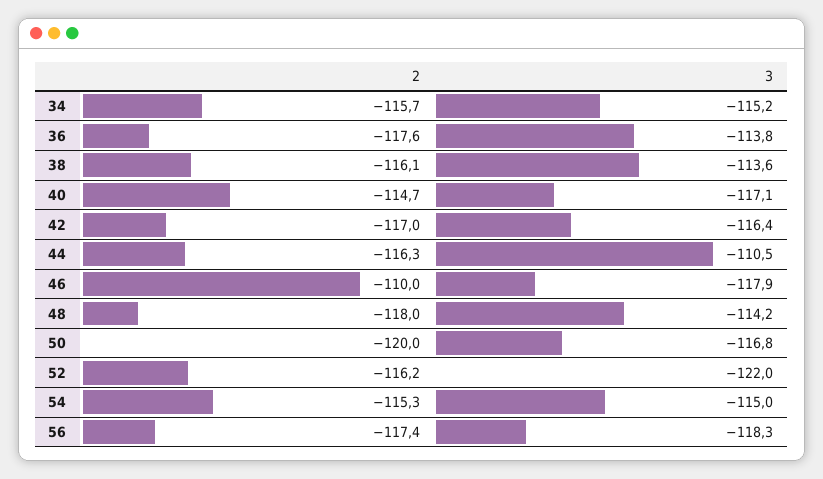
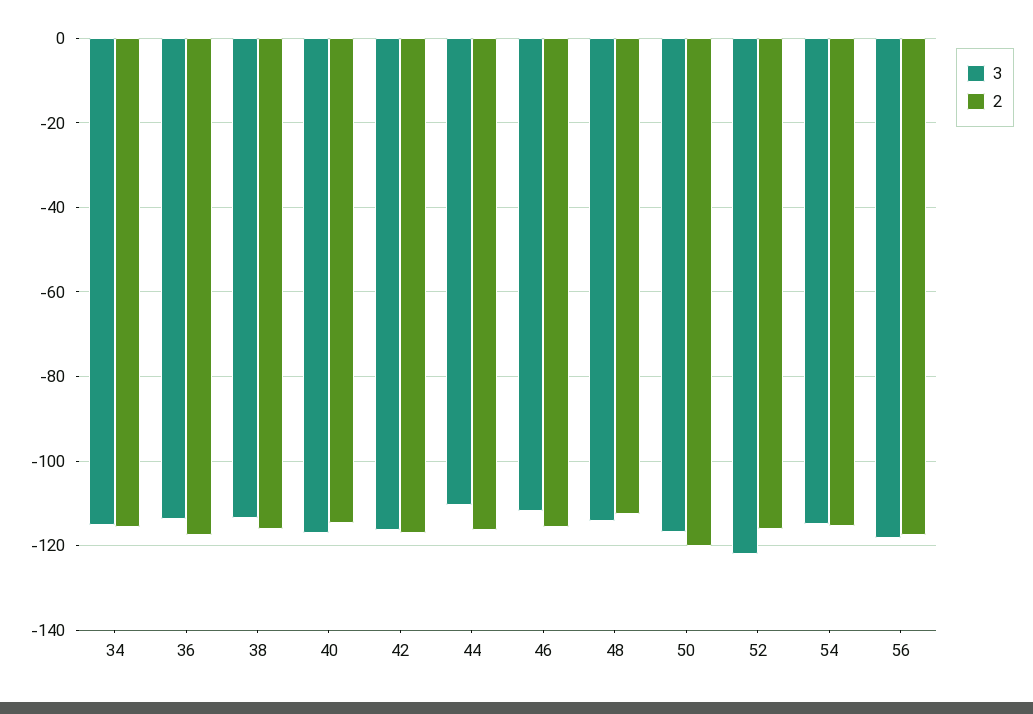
2, 46: -110 -> -116
3, 46: -117.9 -> -112
2, 48: -118 -> -112

